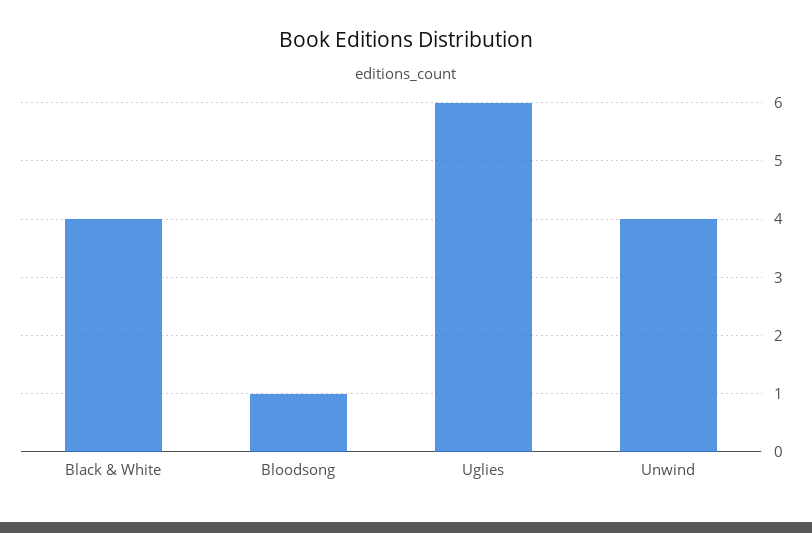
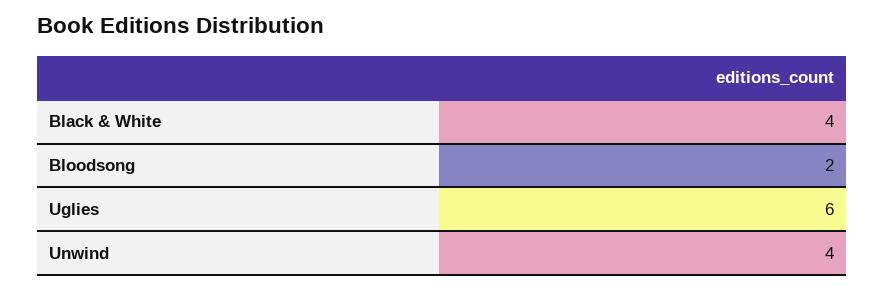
Bloodsong: 1 -> 2

